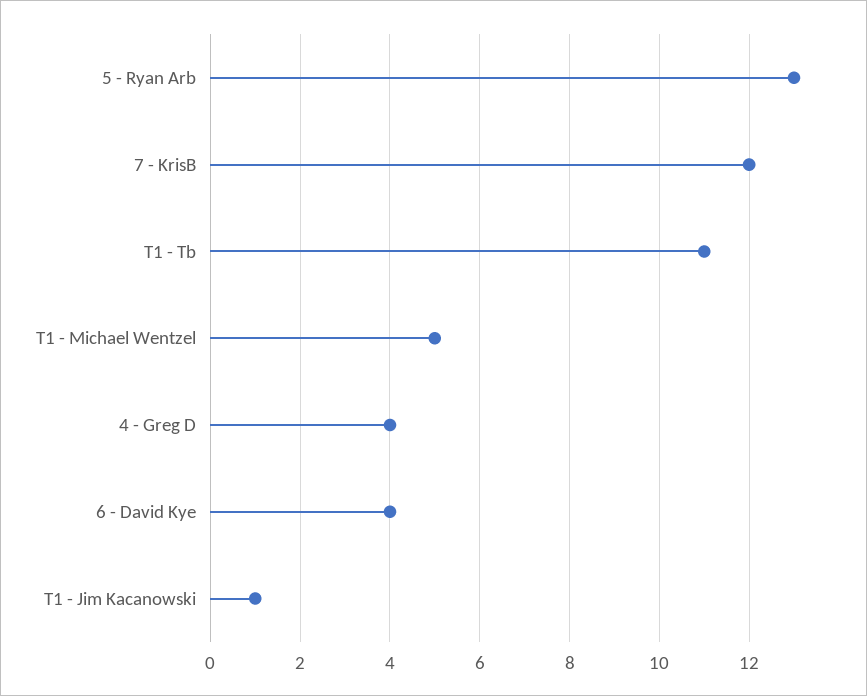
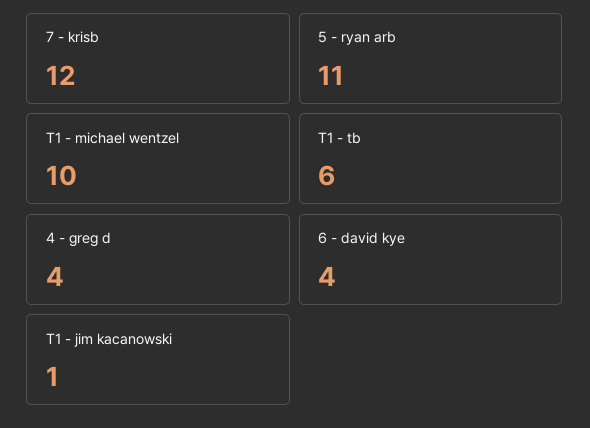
5 - Ryan Arb: 13 -> 11
T1 - Tb: 11 -> 6
T1 - Michael Wentzel: 5 -> 10

